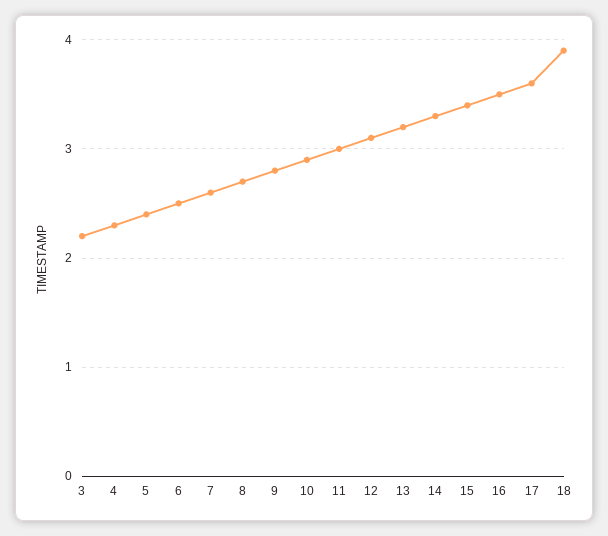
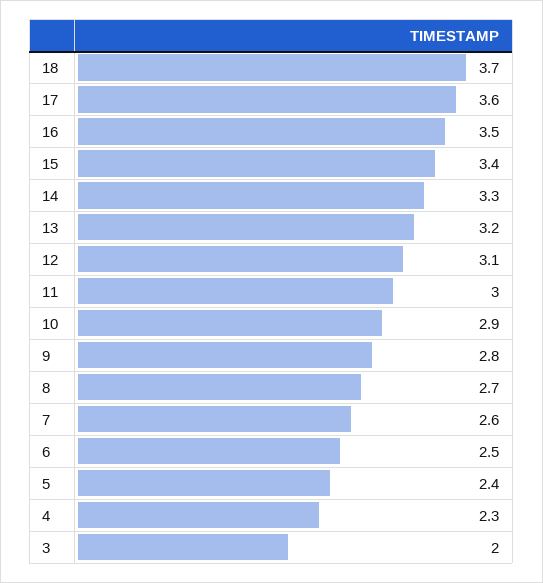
3: 2.2 -> 2
18: 3.9 -> 3.7

